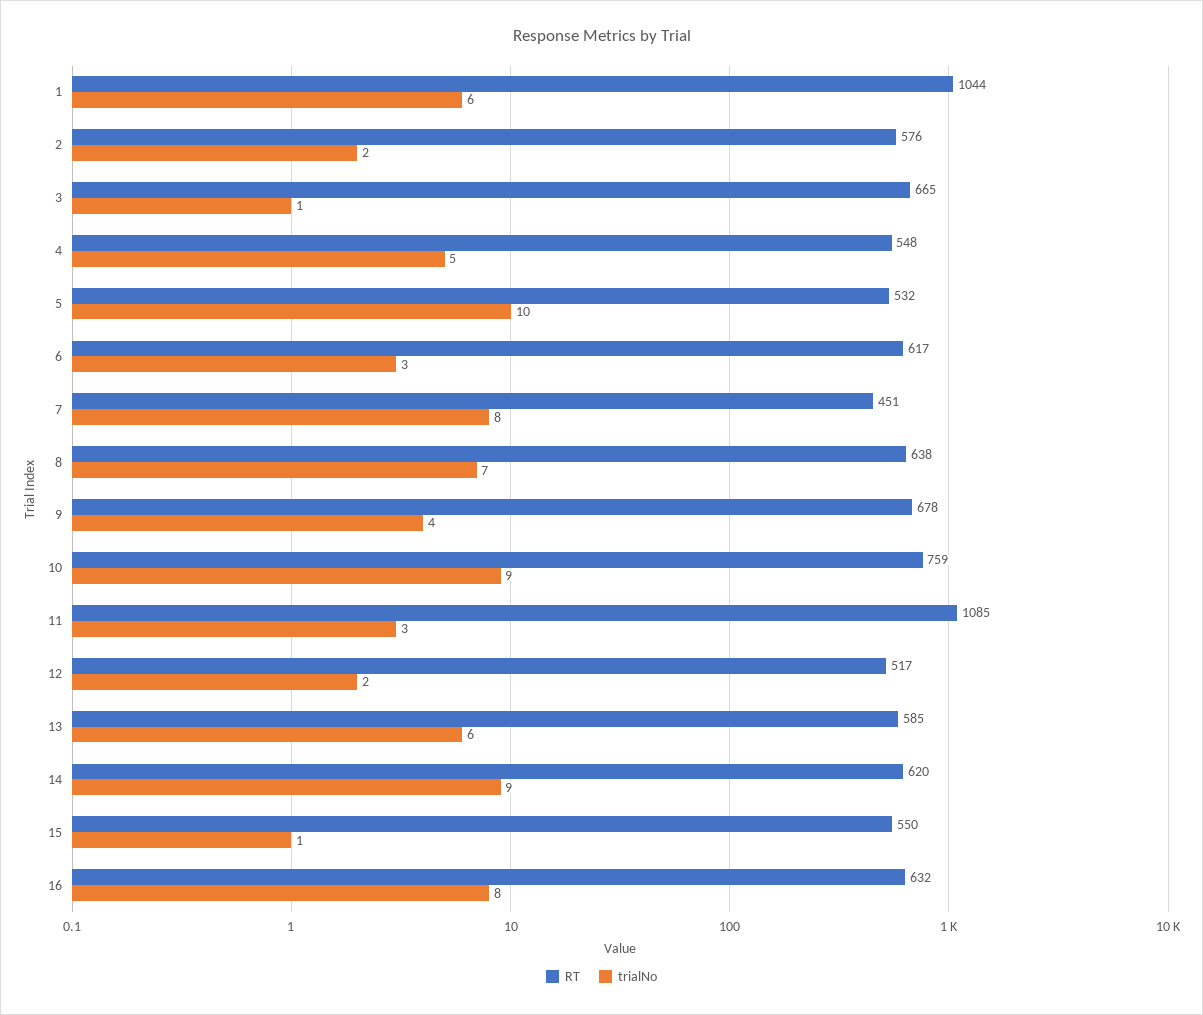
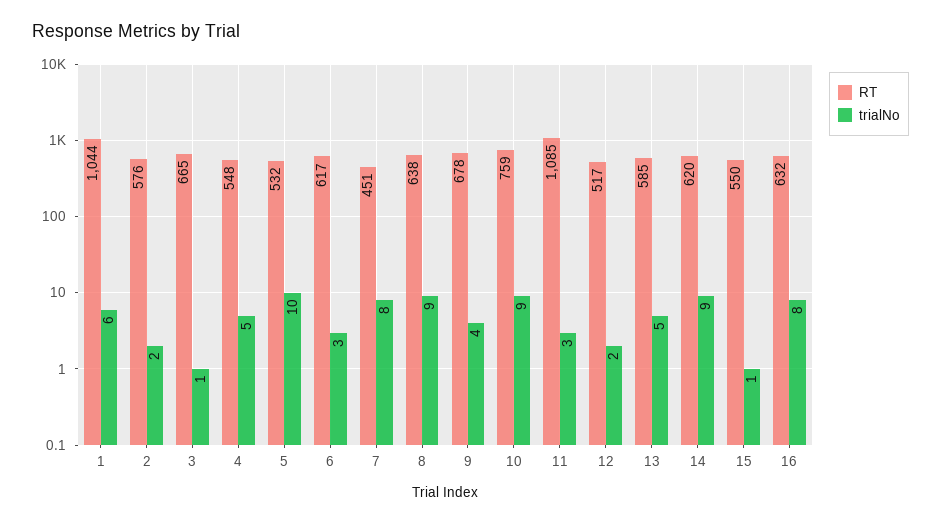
trialNo, 8: 7 -> 9
trialNo, 13: 6 -> 5

